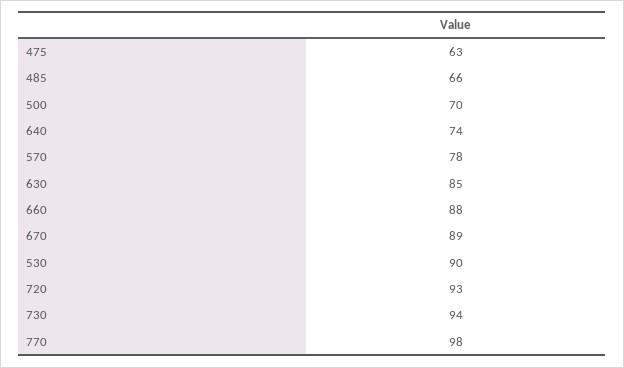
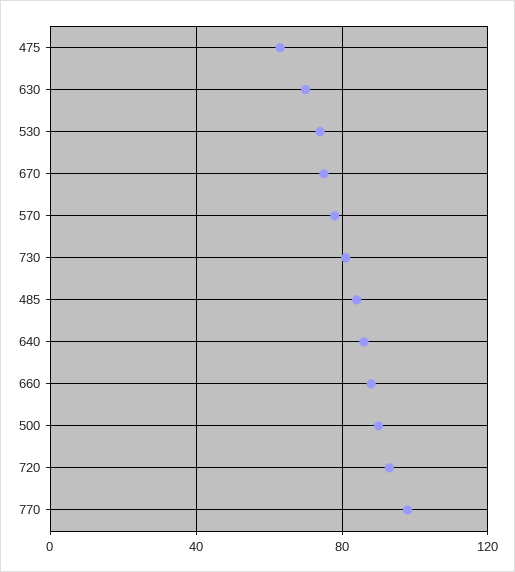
485: 66 -> 85
500: 70 -> 90
640: 74 -> 85
630: 85 -> 70
670: 89 -> 75
530: 90 -> 75
730: 94 -> 80

